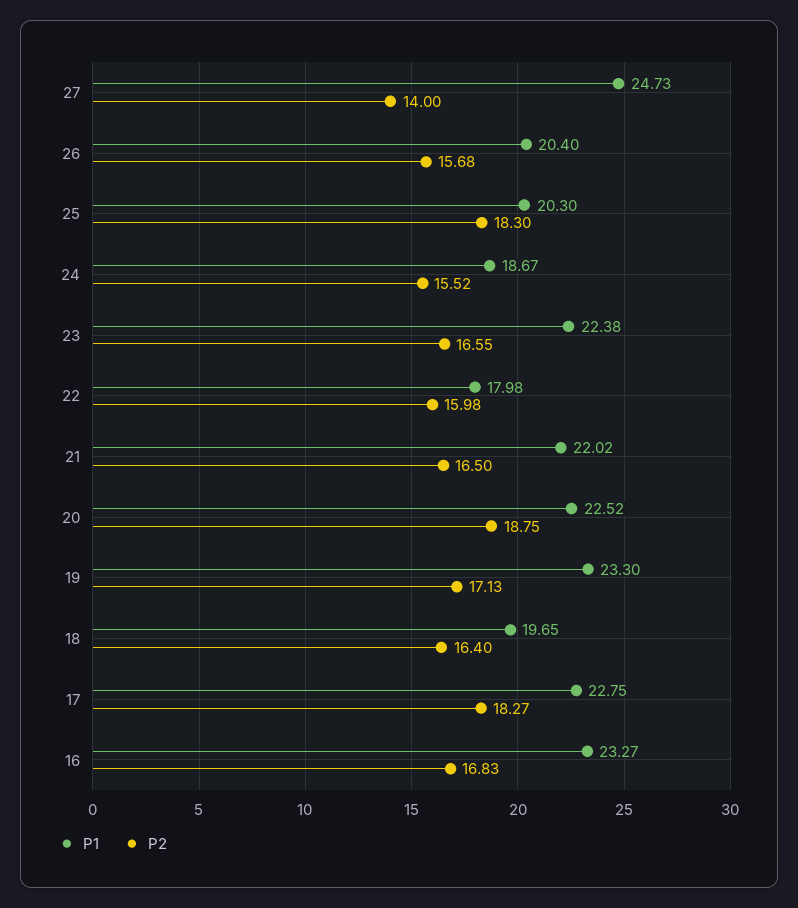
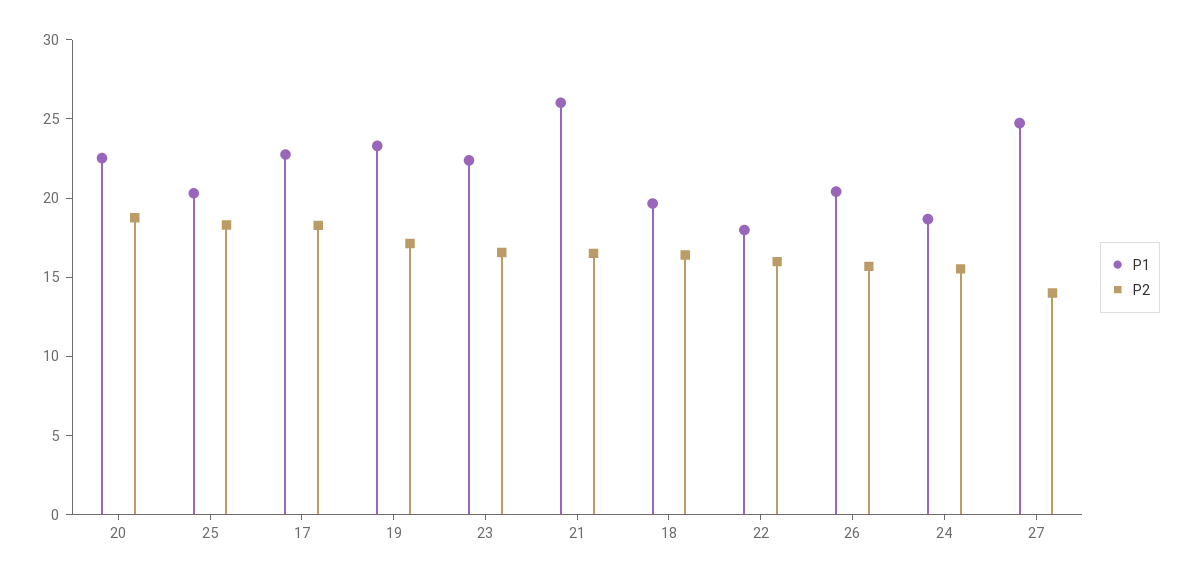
P1, 21: 22.02 -> 26
P1, 16: 23.27 -> none
P2, 16: 16.83 -> none

